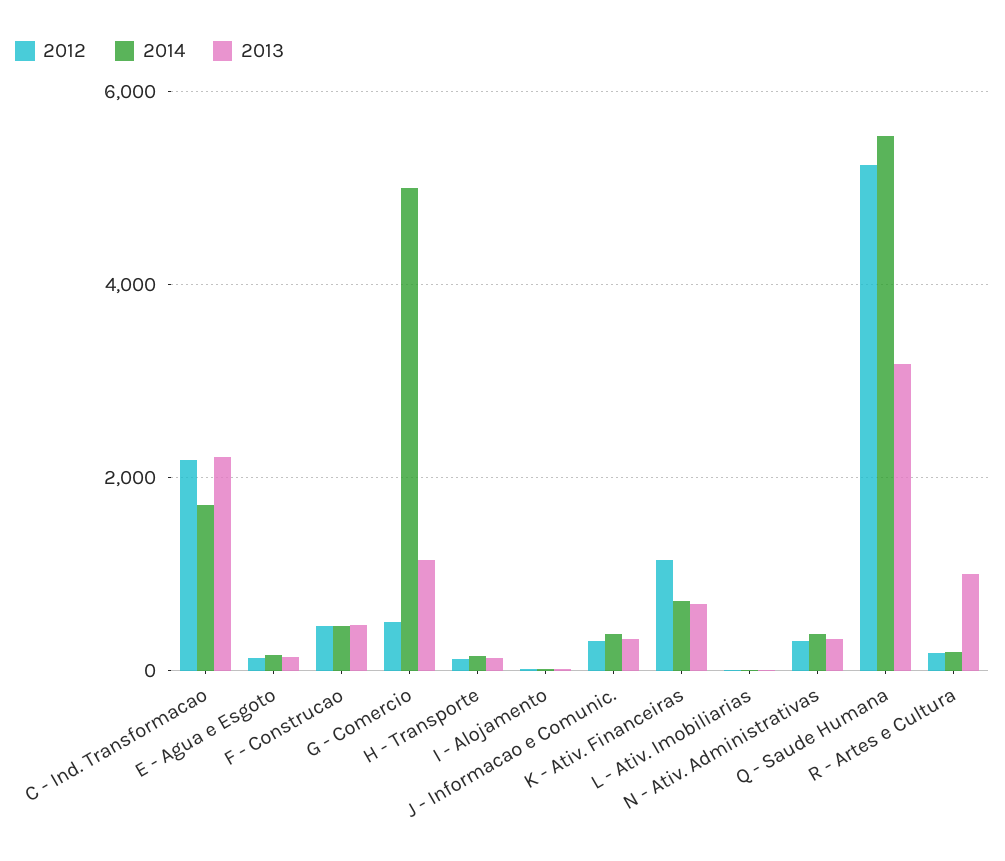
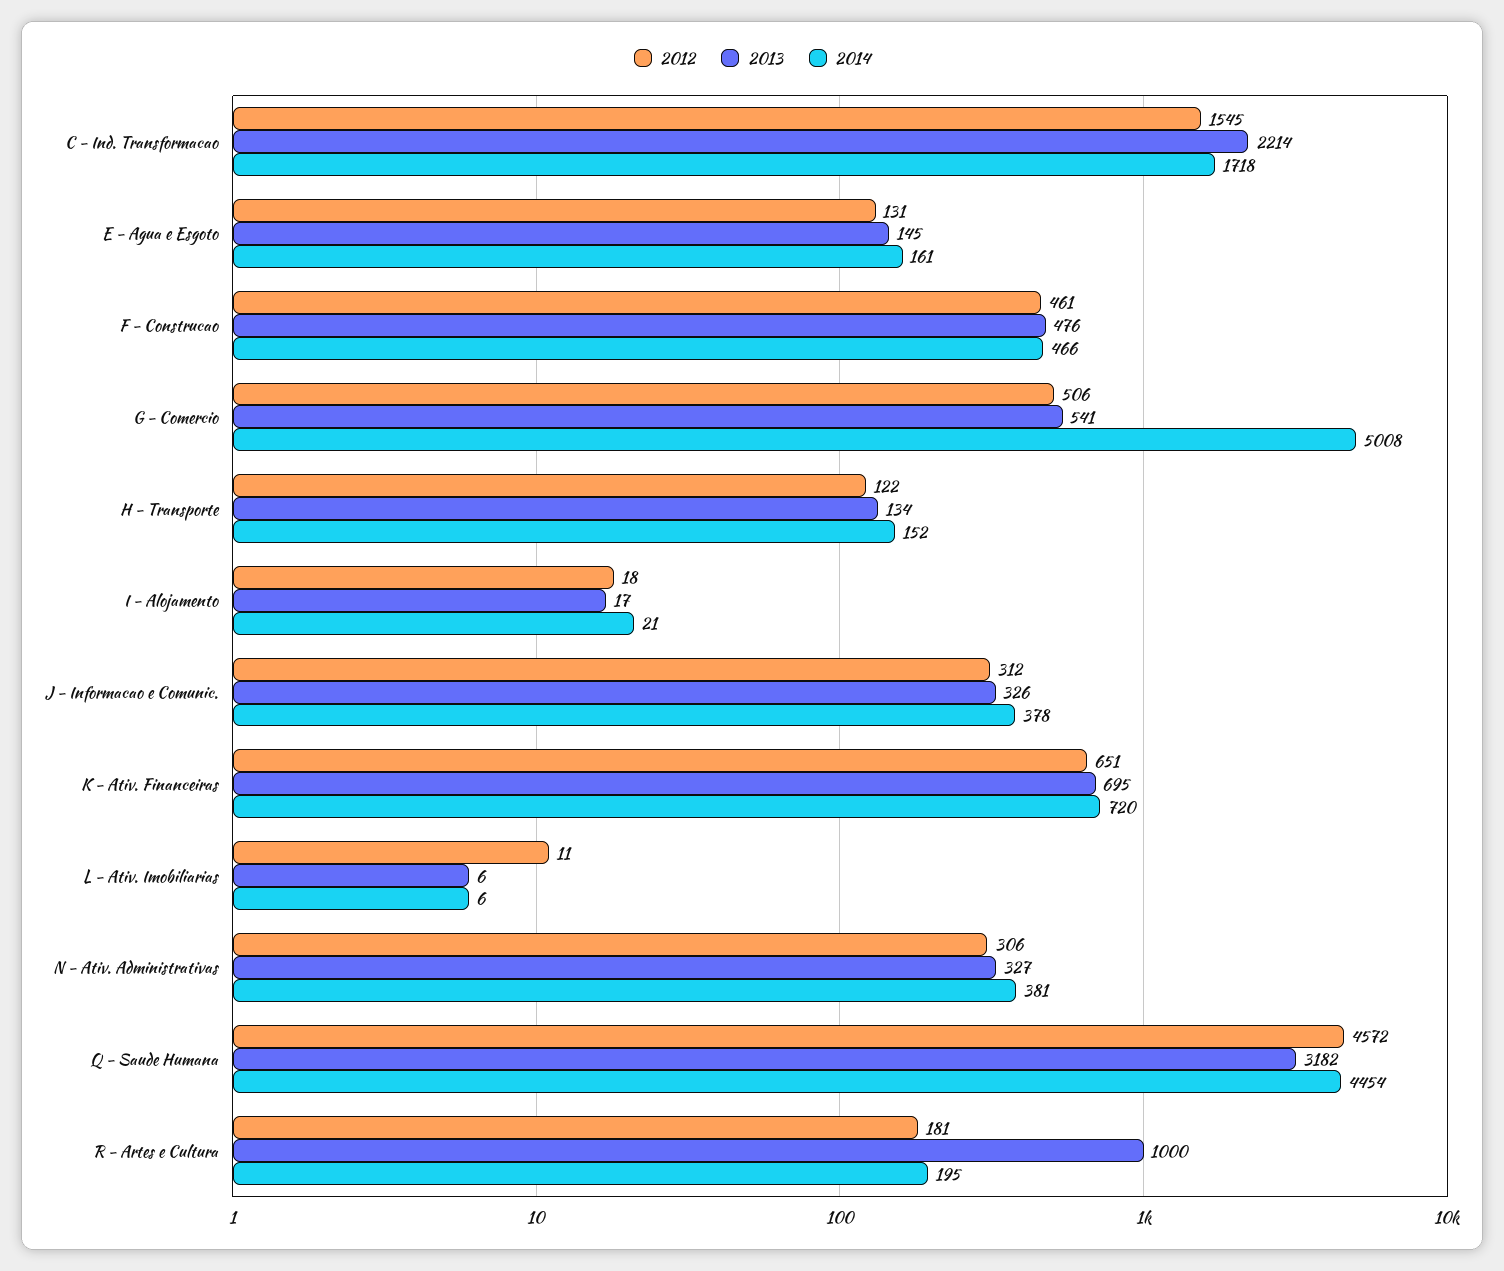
2012, C - Ind. Transformacao: 2200 -> 1545
2013, G - Comercio: 1200 -> 541
2012, K - Ativ. Financeiras: 1200 -> 651
2012, Q - Saude Humana: 5200 -> 4572
2014, Q - Saude Humana: 5600 -> 4454

